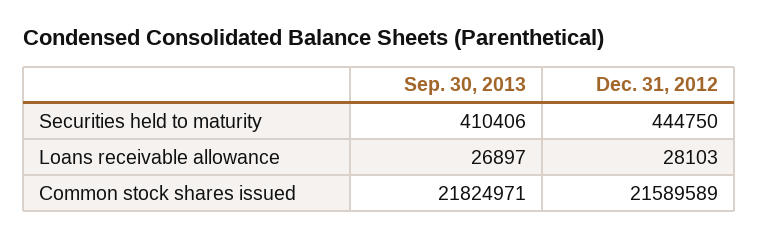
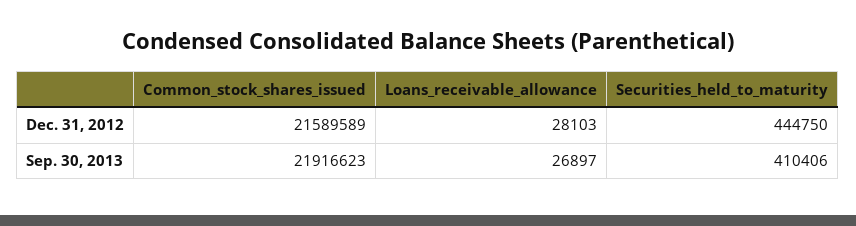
Sep. 30, 2013, Common stock shares issued: 21824971 -> 21916623

